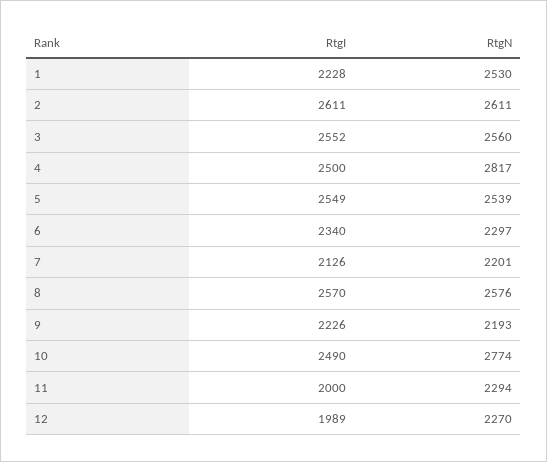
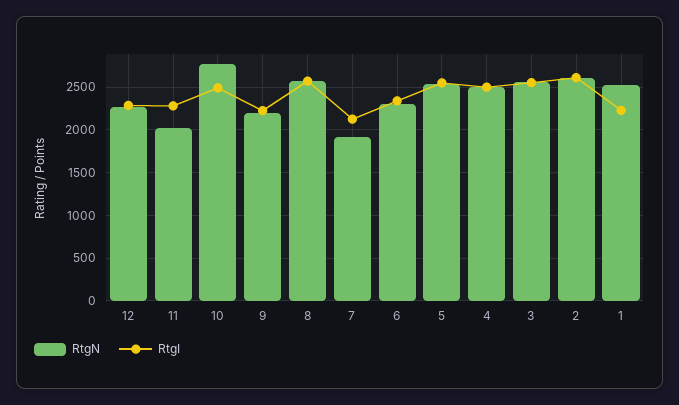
RtgN, 4: 2817 -> 2500
RtgN, 7: 2201 -> 1900
RtgI, 11: 2000 -> 2300
RtgN, 11: 2294 -> 2000
RtgI, 12: 1989 -> 2300

